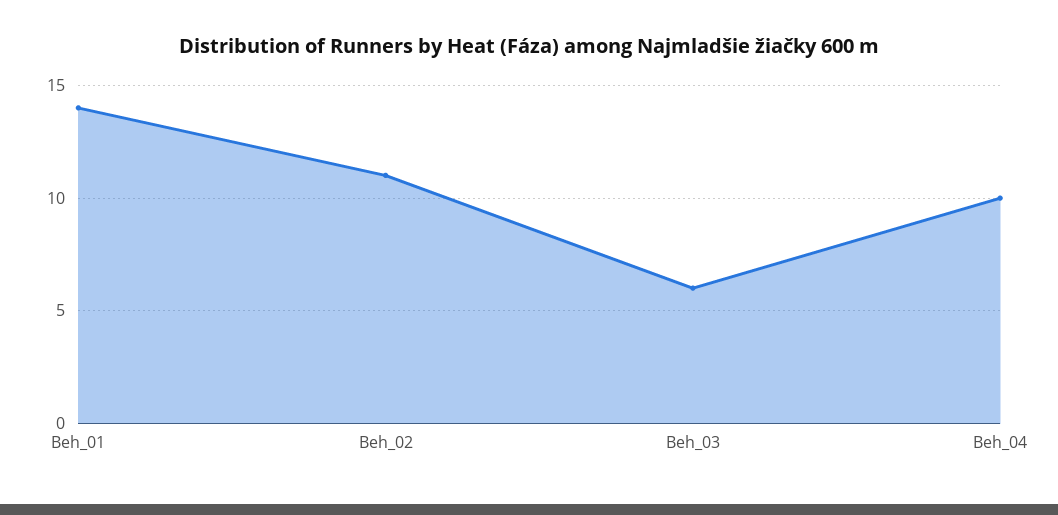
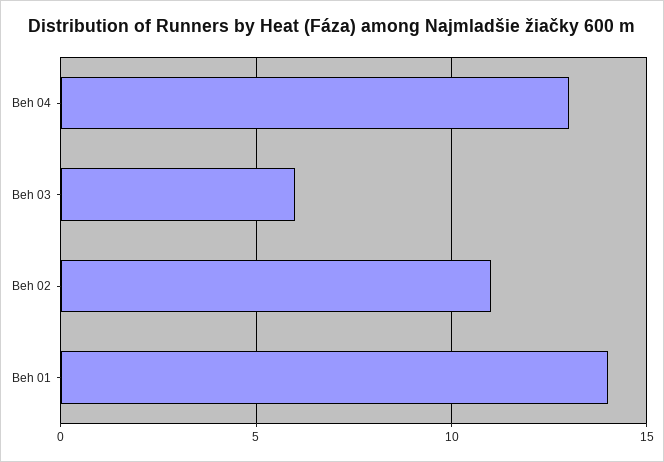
Beh_04: 10 -> 13

